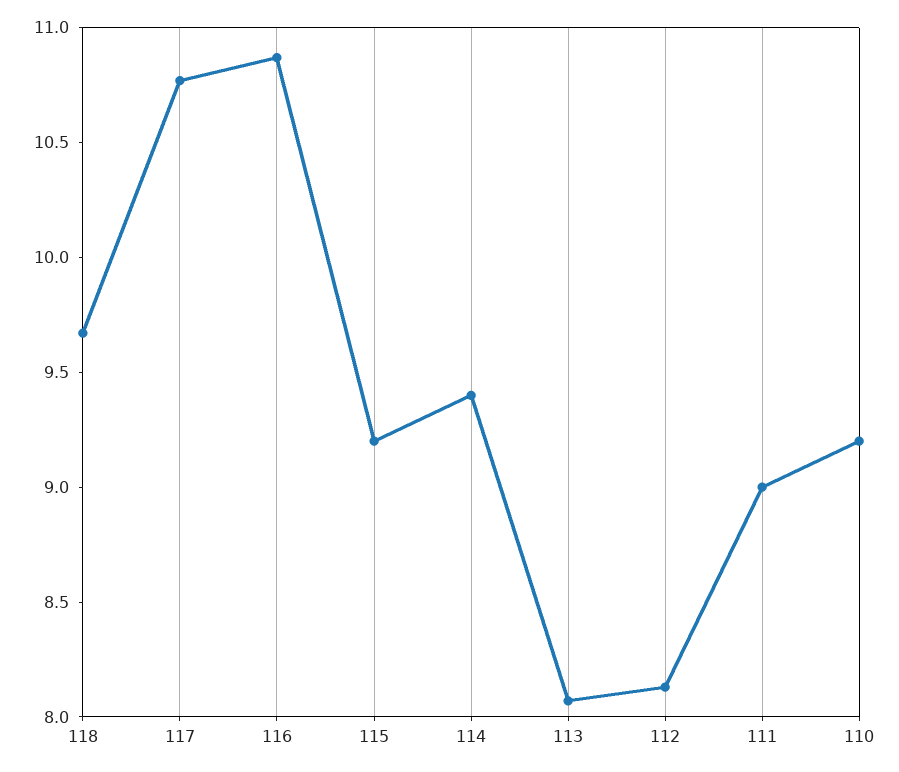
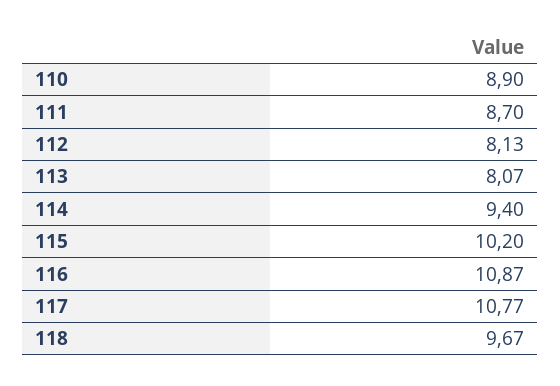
115: 9.2 -> 10.2
111: 9 -> 8.7
110: 9.2 -> 8.9

